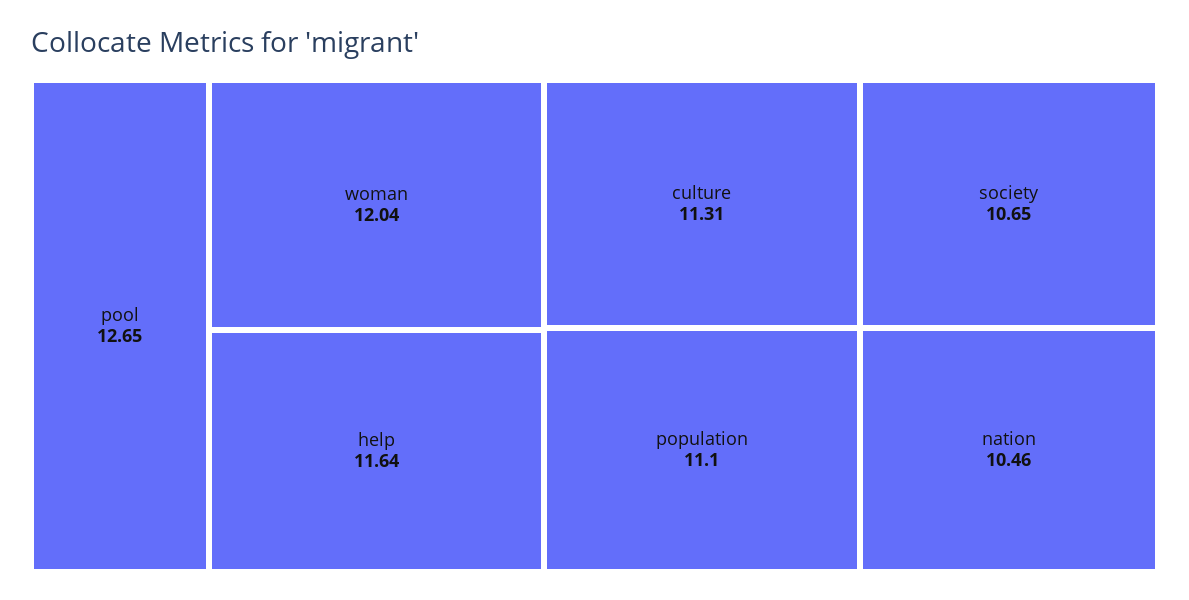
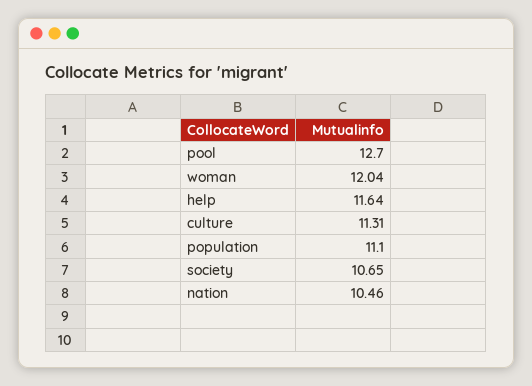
pool: 12.65 -> 12.7

